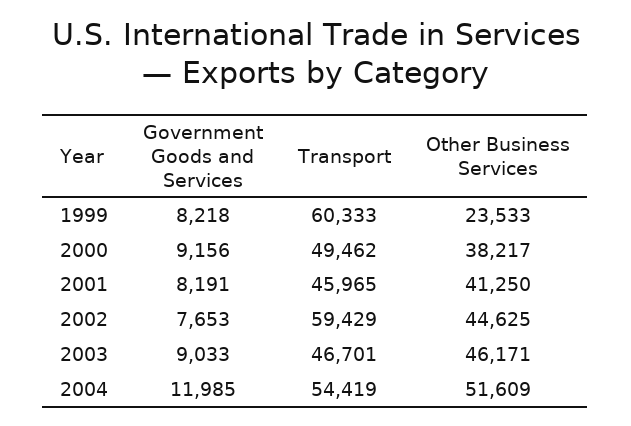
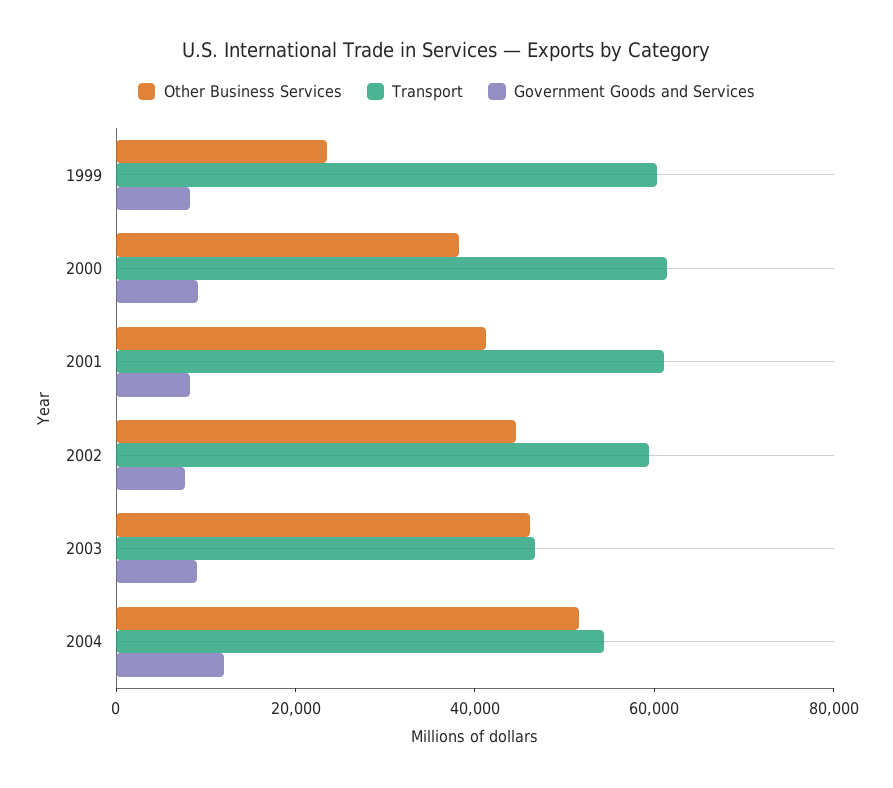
Transport, 2000: 49462 -> 60000
Transport, 2001: 45965 -> 60000

